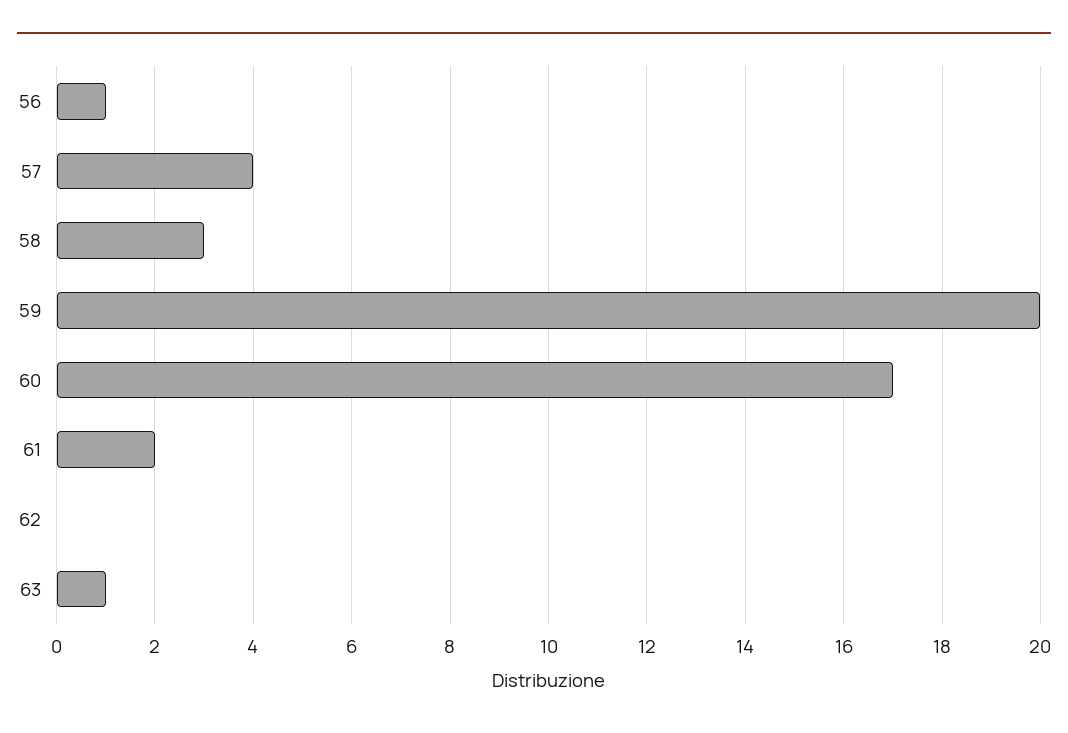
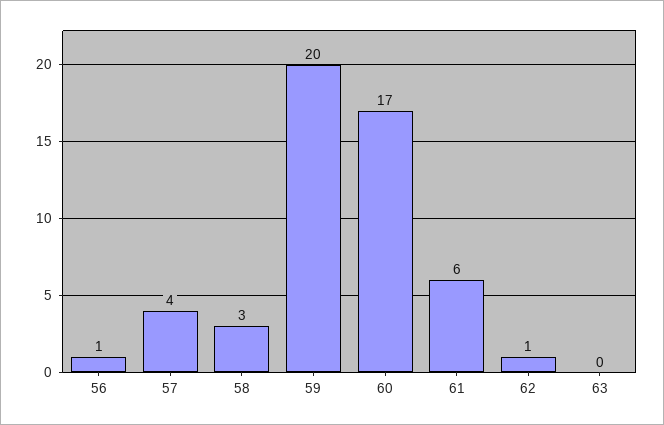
61: 2 -> 6
62: 0 -> 1
63: 1 -> 0

